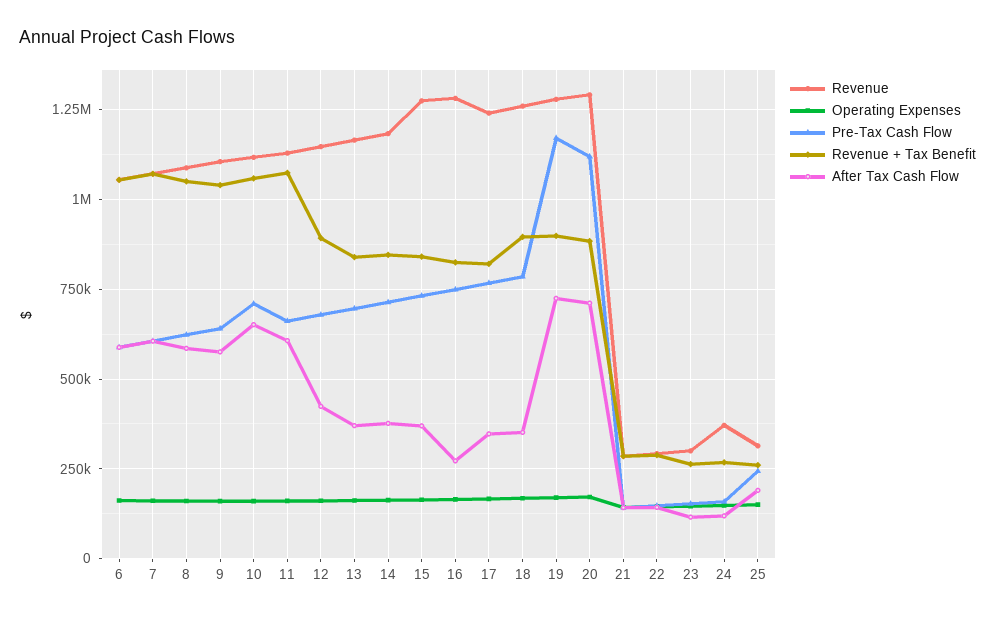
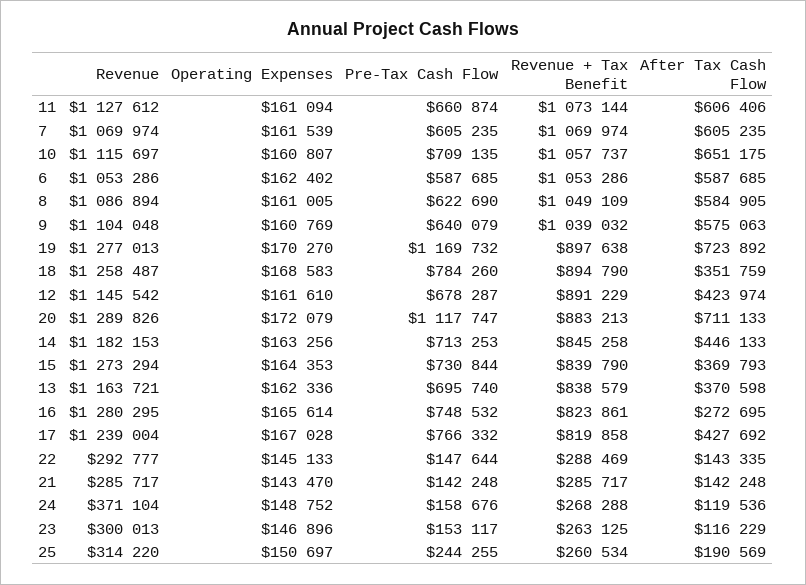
After Tax Cash Flow, 14: 375000 -> 446133
After Tax Cash Flow, 17: 350000 -> 427692

